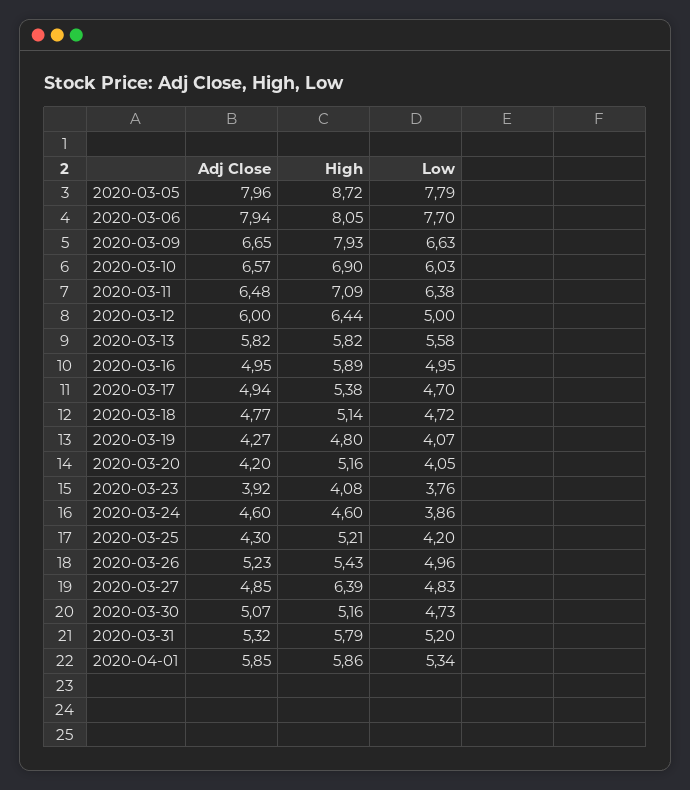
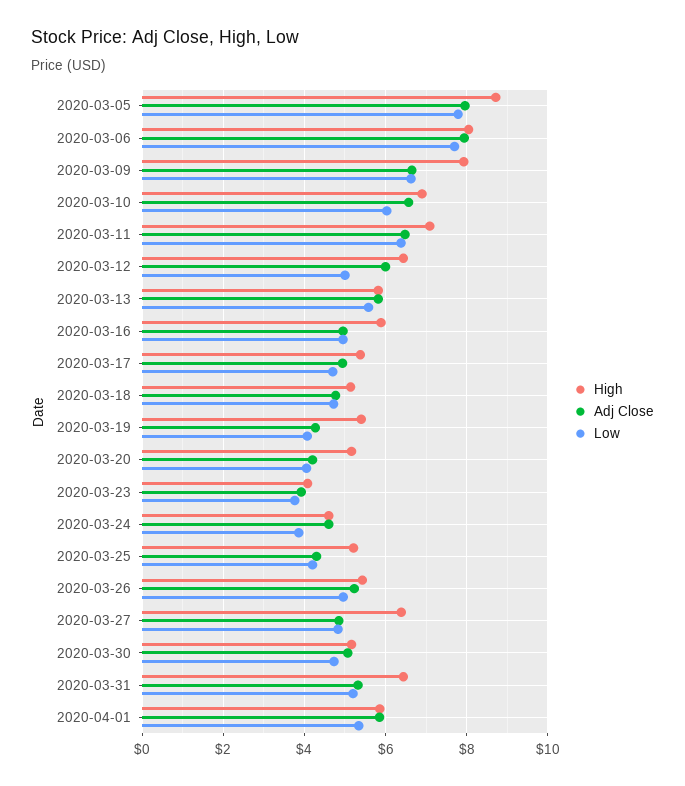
High, 2020-03-19: 4.8 -> 5.4
High, 2020-03-31: 5.79 -> 6.4

